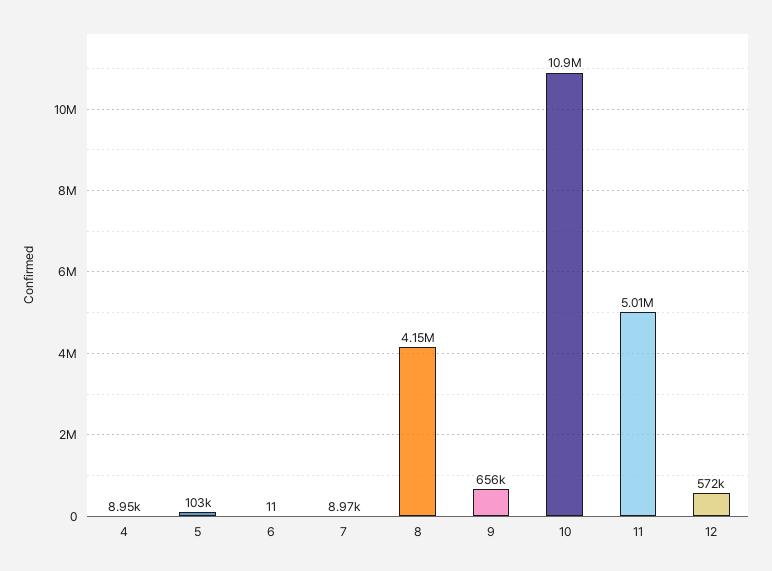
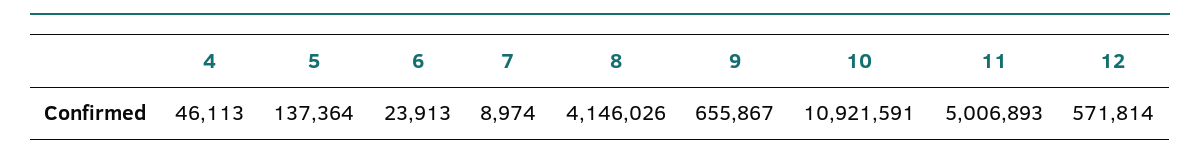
4: 8950 -> 46113
5: 103000 -> 137364
6: 11 -> 23913

